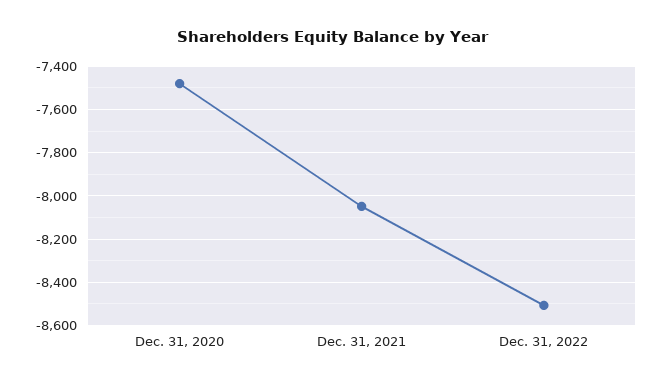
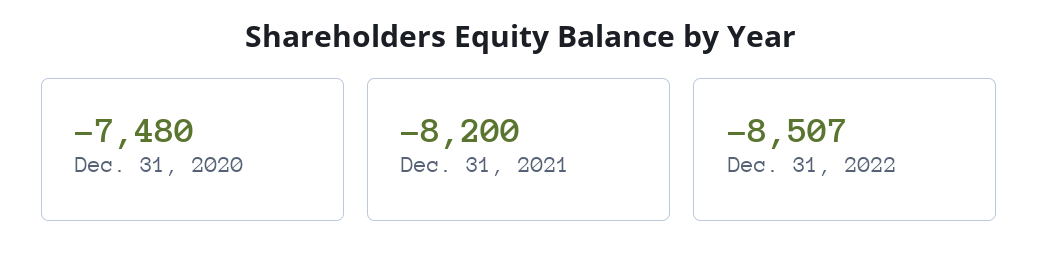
Dec. 31, 2021: -8050 -> -8200

